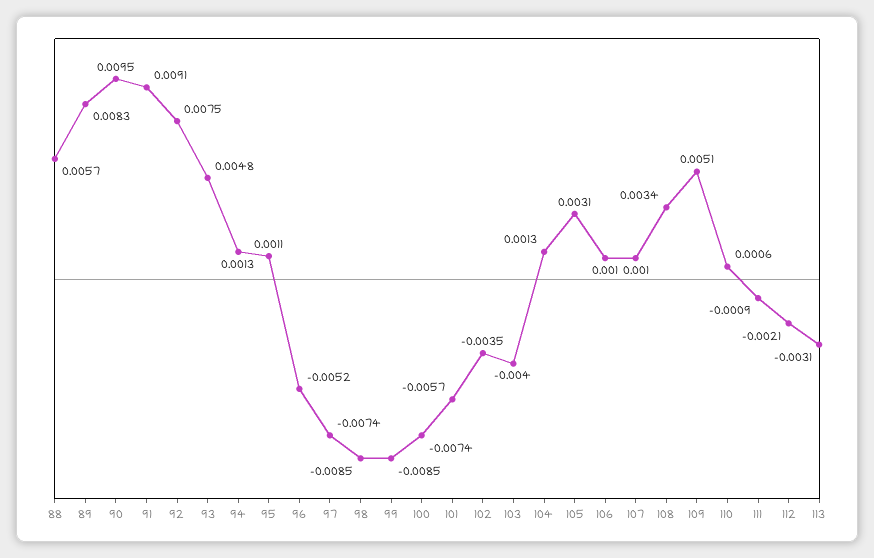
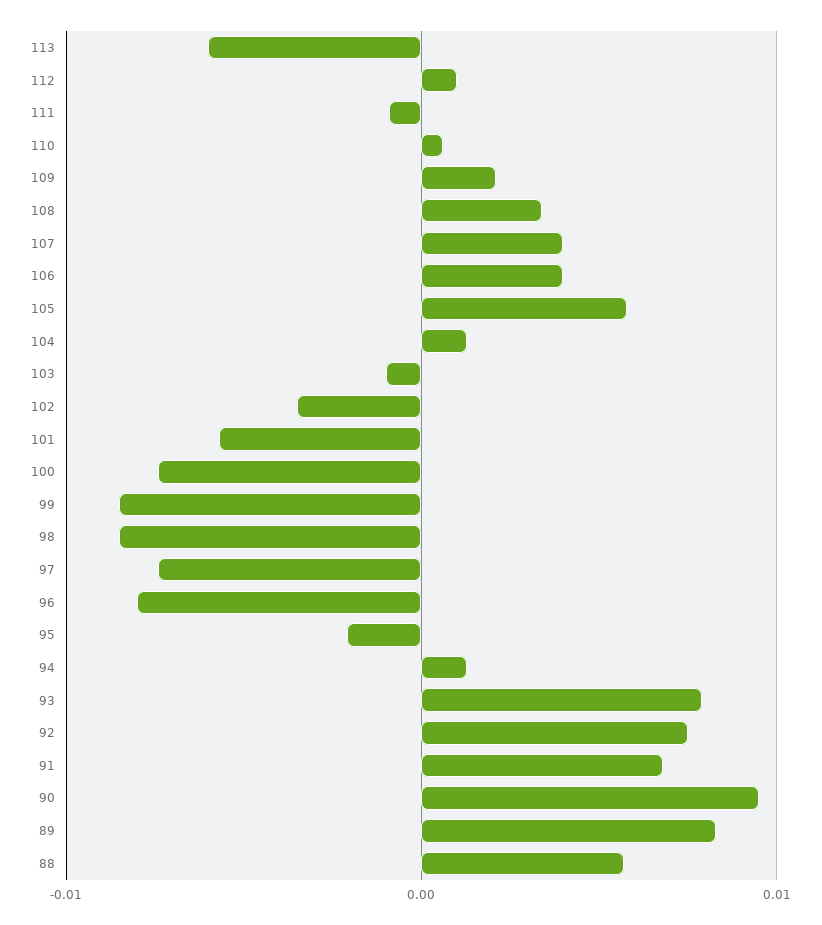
91: 0.0091 -> 0.007
93: 0.0048 -> 0.008
95: 0.0011 -> -0.002
96: -0.0052 -> -0.008
103: -0.004 -> -0.001
105: 0.0031 -> 0.006
106: 0.001 -> 0.004
107: 0.001 -> 0.004
109: 0.0051 -> 0.002
112: -0.0021 -> 0.001
113: -0.0031 -> -0.006

